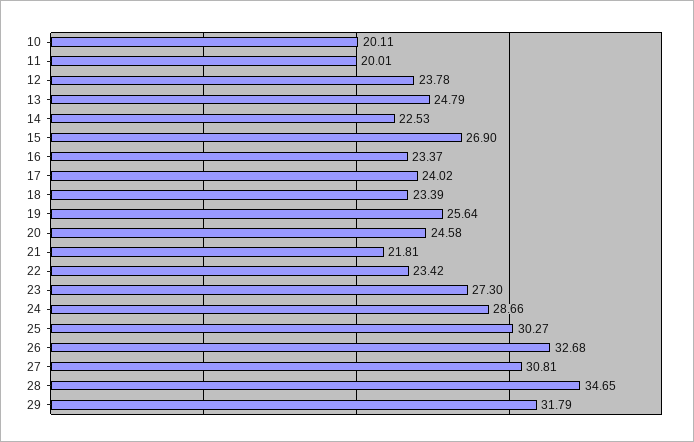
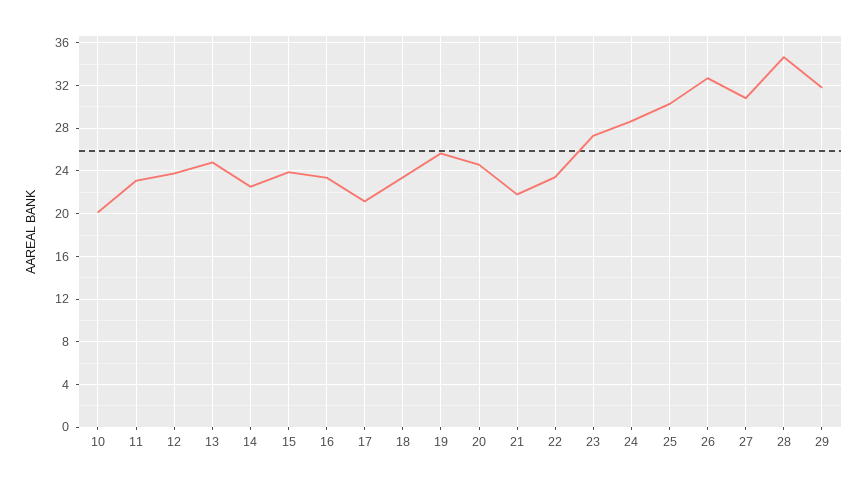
11: 20.01 -> 23
15: 26.9 -> 24
17: 24.02 -> 21

